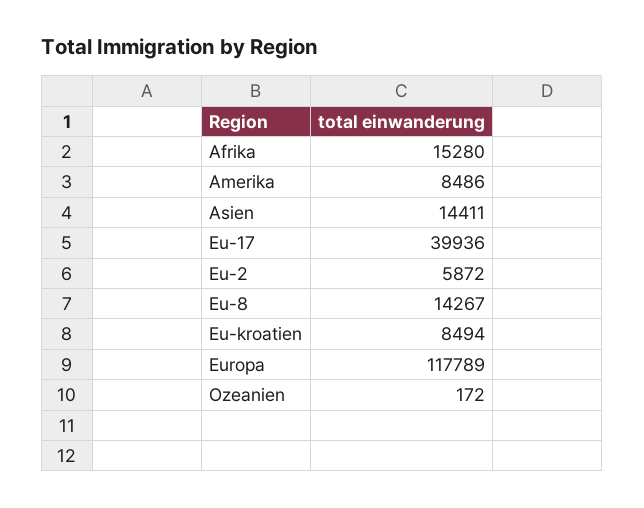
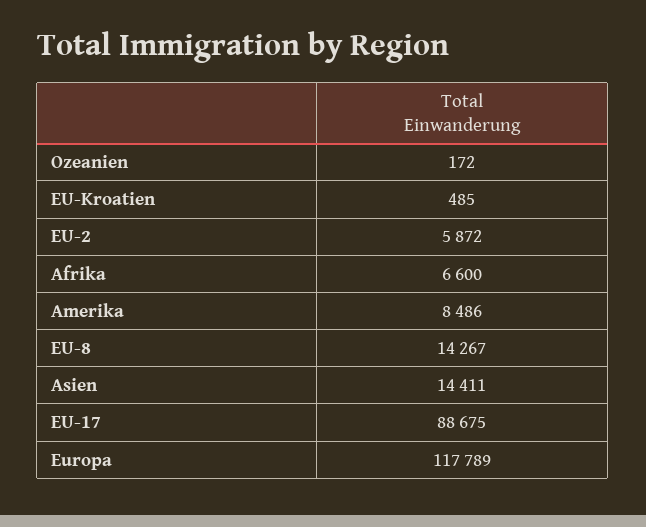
Afrika: 15280 -> 6600
Eu-17: 39936 -> 88675
Eu-kroatien: 8494 -> 485

